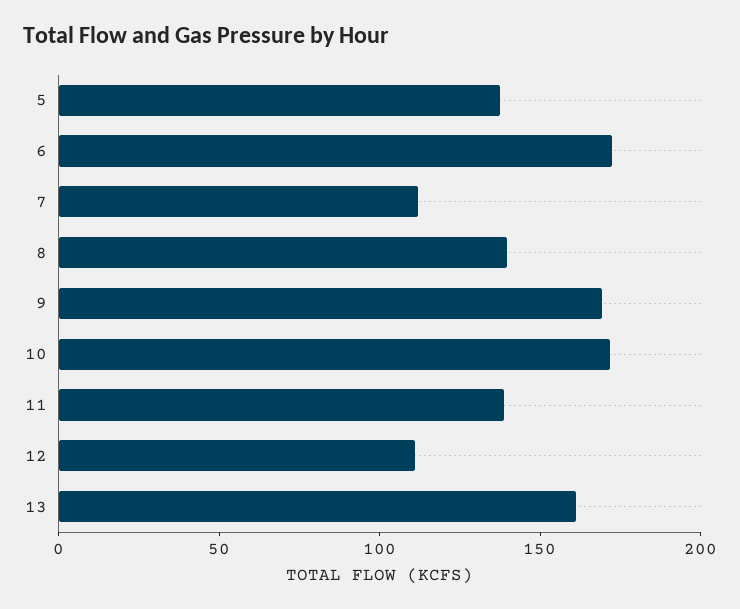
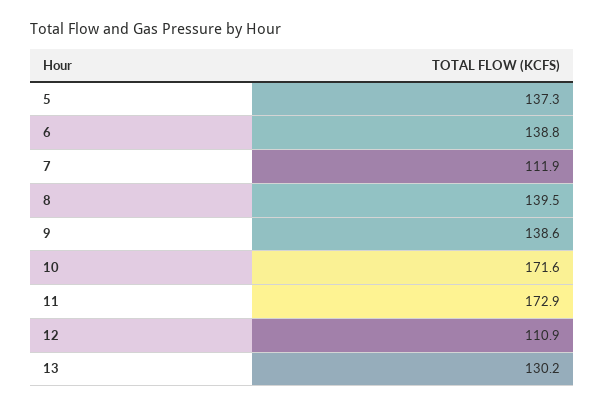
6: 170 -> 138.8
9: 170 -> 138.6
11: 140 -> 172.9
13: 160 -> 130.2

